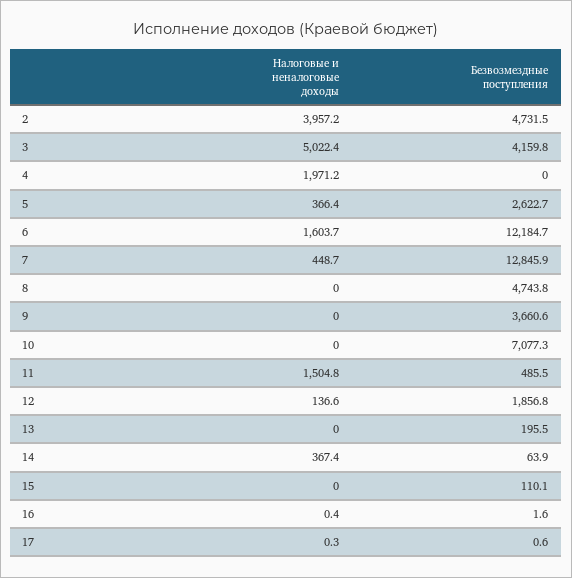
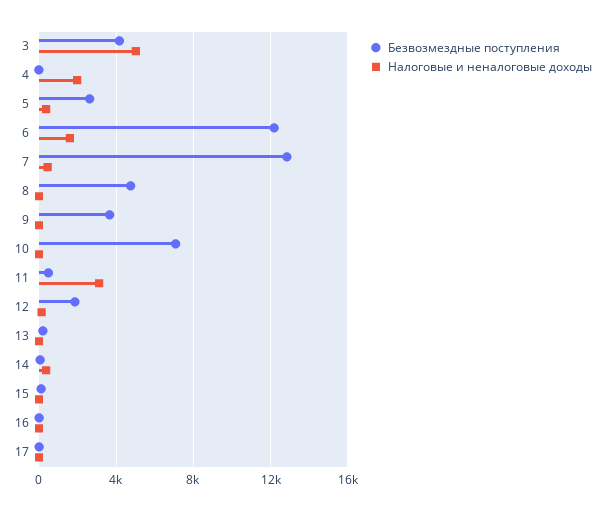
Налоговые и неналоговые доходы, 2: 3957.2 -> none
Безвозмездные поступления, 2: 4731.5 -> none
Налоговые и неналоговые доходы, 11: 1504.8 -> 3000

